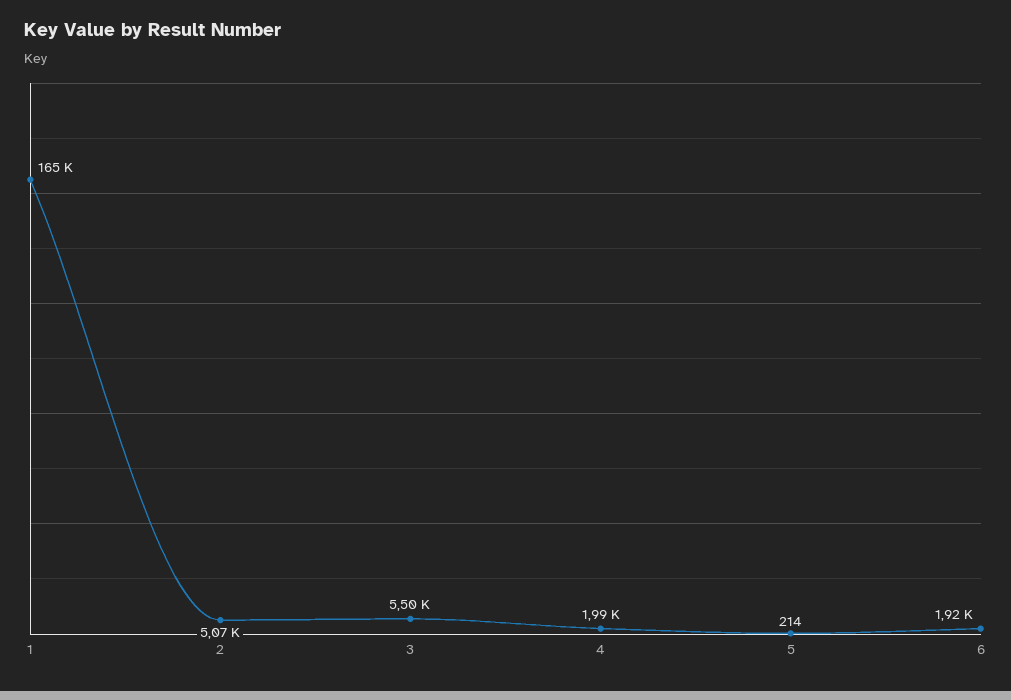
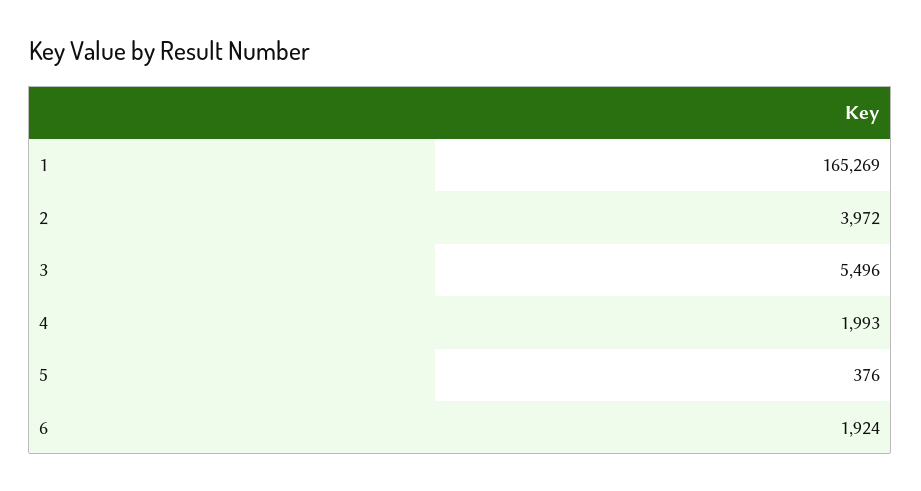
2: 5070 -> 3972
5: 214 -> 376

